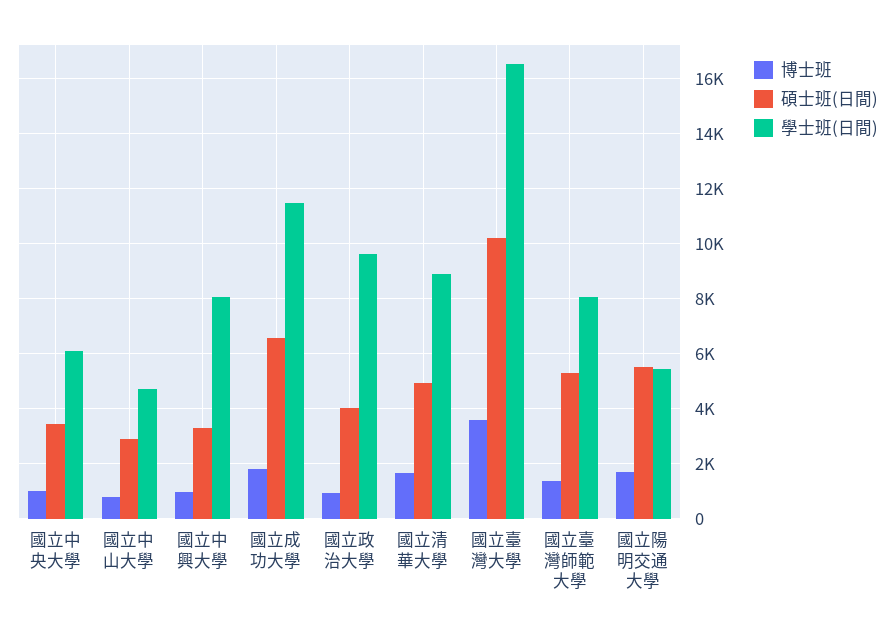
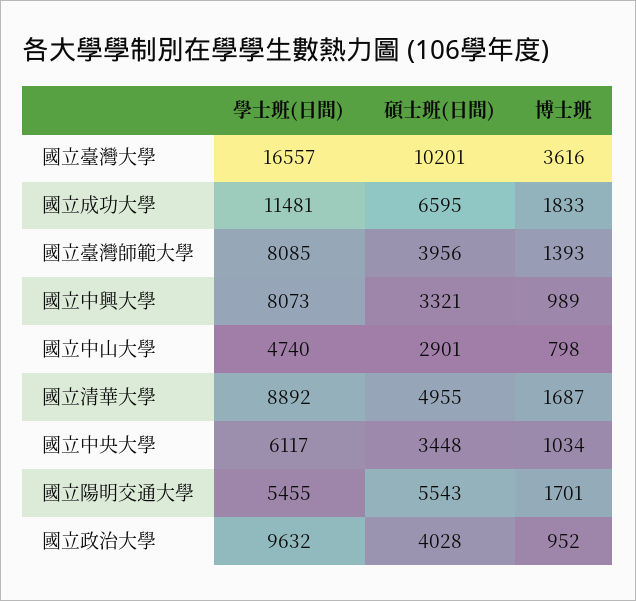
碩士班(日間), 國立臺灣師範大學: 5250 -> 3956

